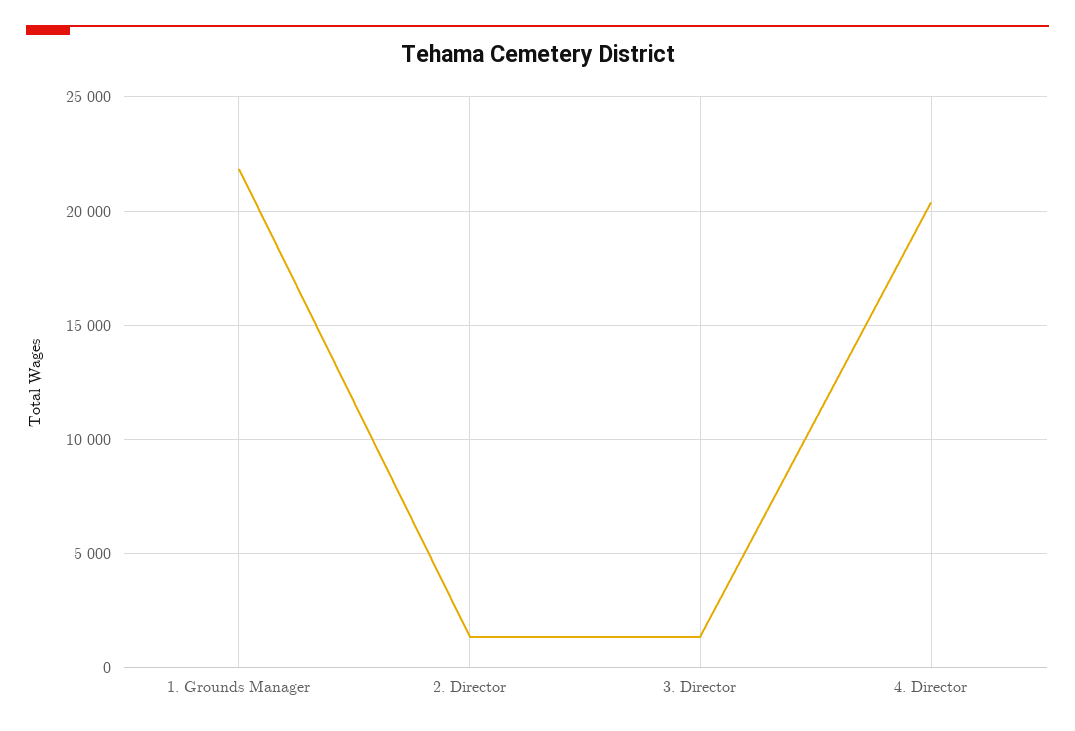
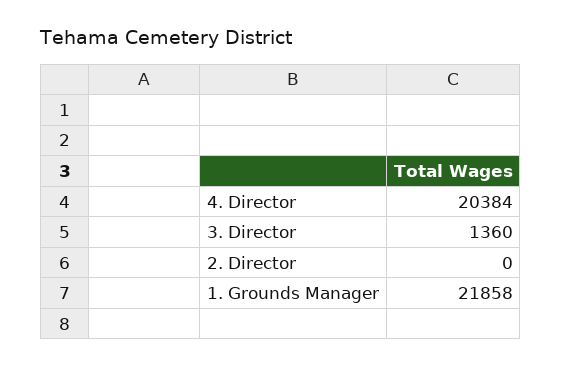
2. Director: 1500 -> 0

